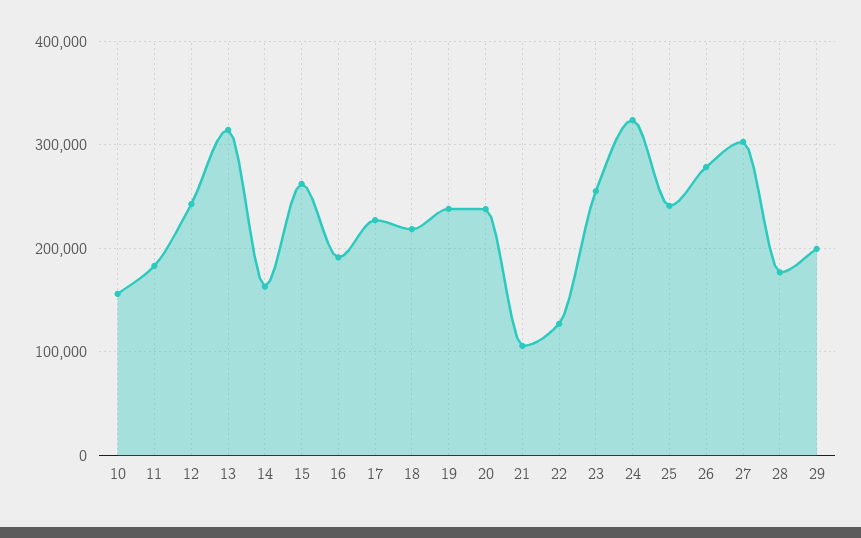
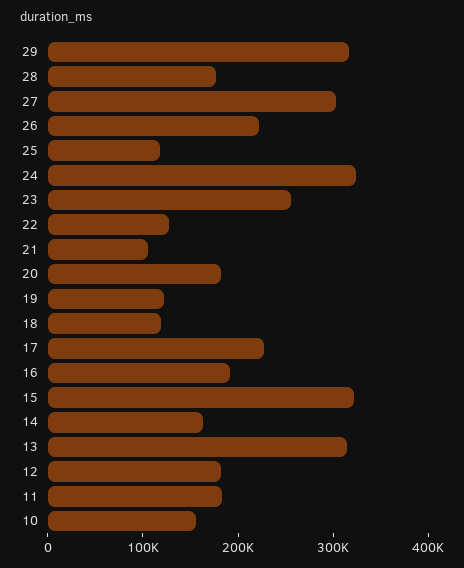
12: 240000 -> 180000
15: 260000 -> 320000
18: 220000 -> 120000
19: 240000 -> 120000
20: 240000 -> 180000
25: 240000 -> 120000
26: 280000 -> 220000
29: 200000 -> 320000

